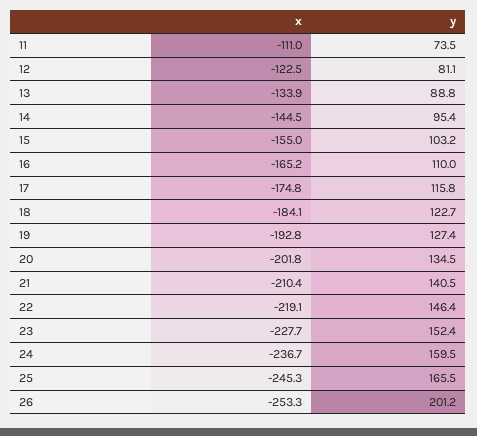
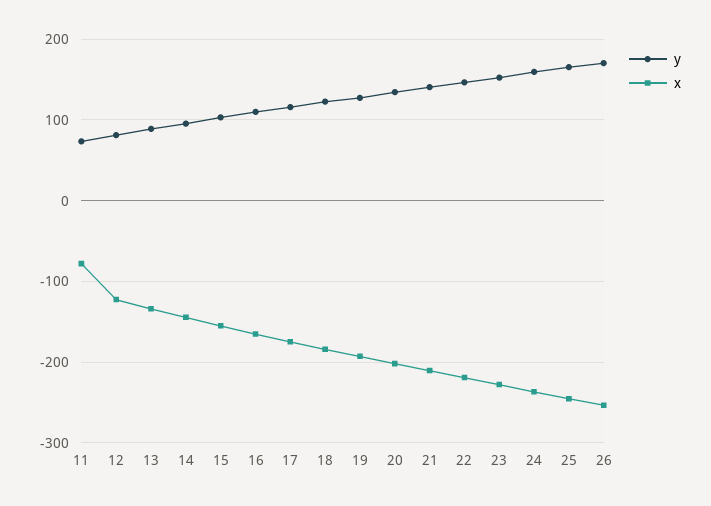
x, 11: -111 -> -80
y, 26: 201.2 -> 170

